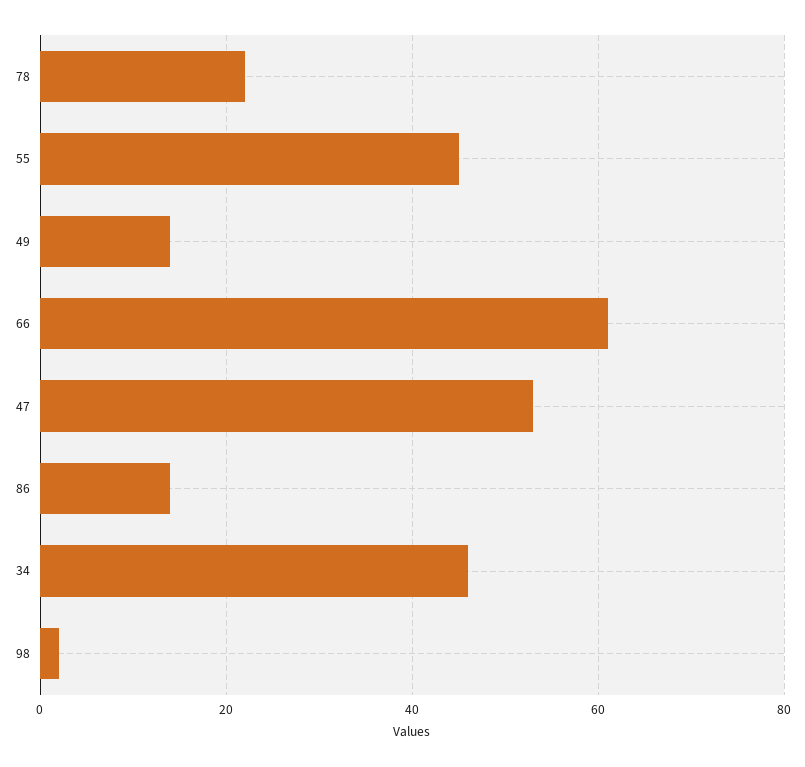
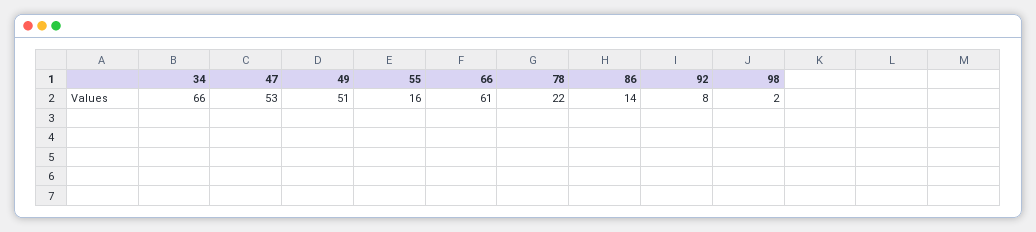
55: 45 -> 16
49: 15 -> 51
34: 45 -> 66
92: none -> 8

